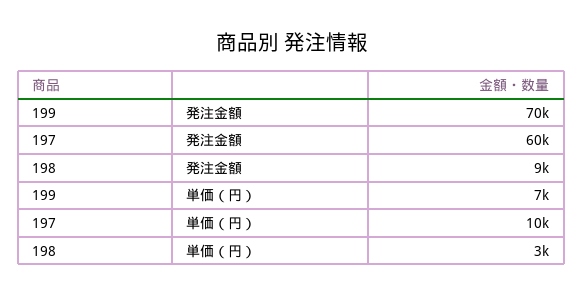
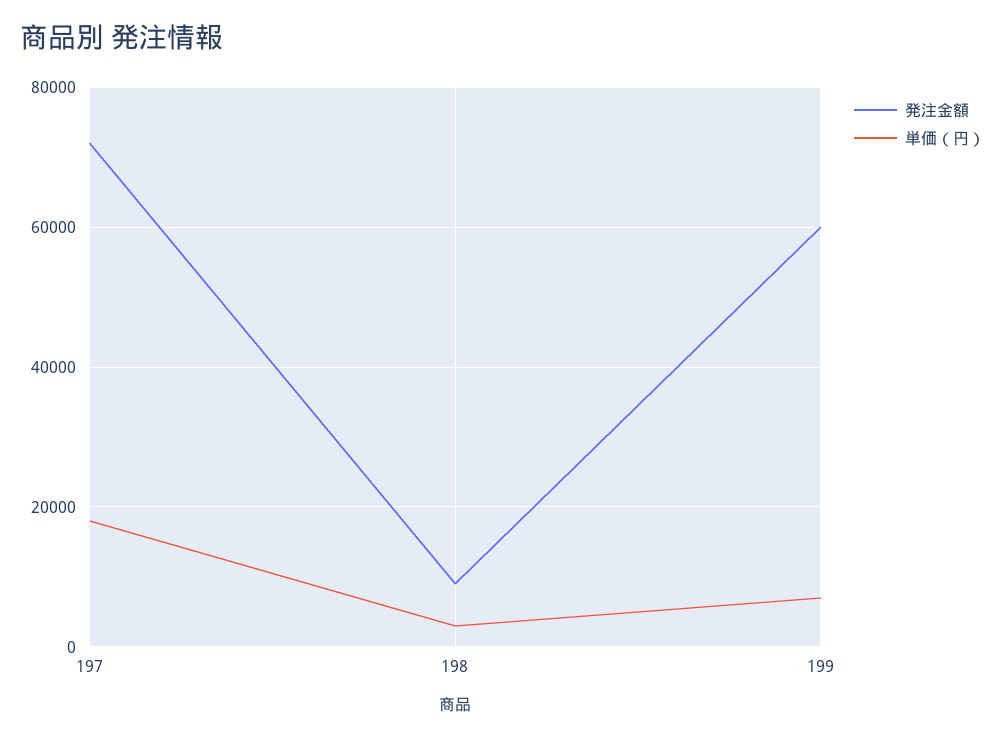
発注金額, 199: 70000 -> 60000
発注金額, 197: 60000 -> 72000
単価（円）, 197: 10000 -> 18000

